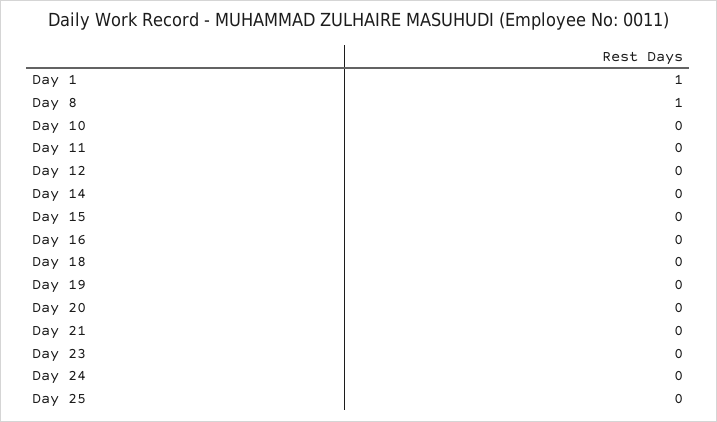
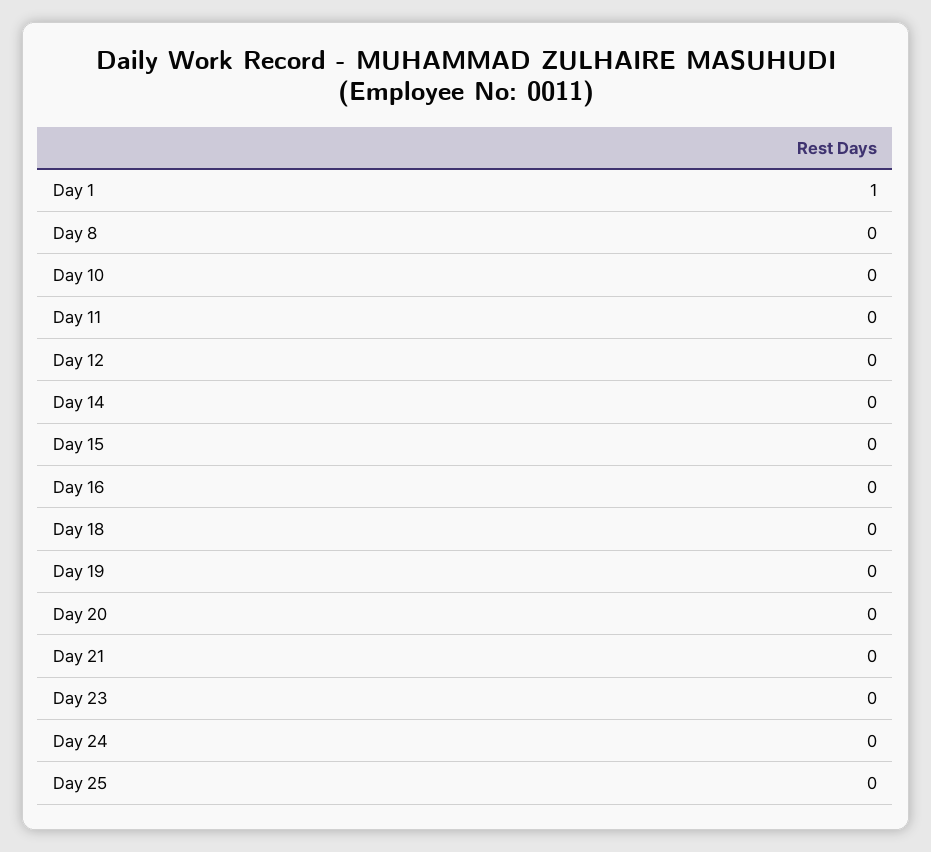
Day 8: 1 -> 0

